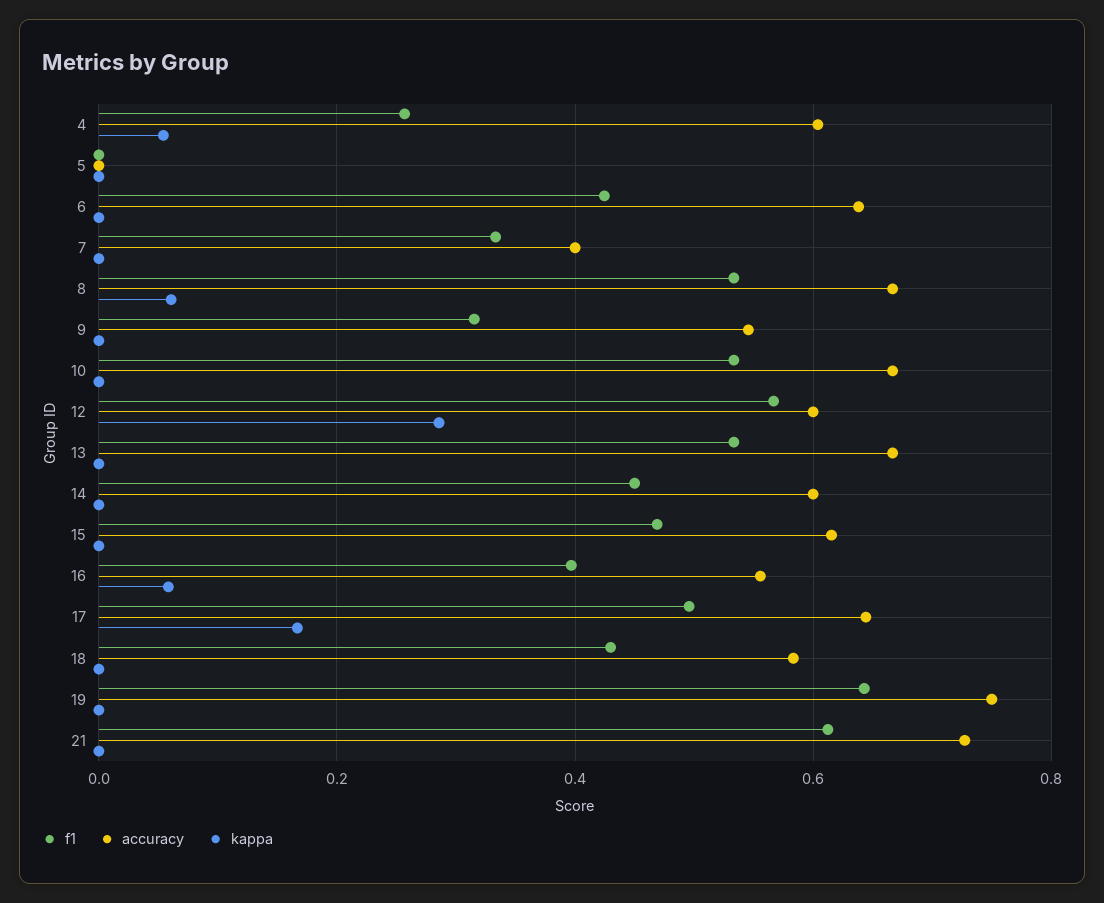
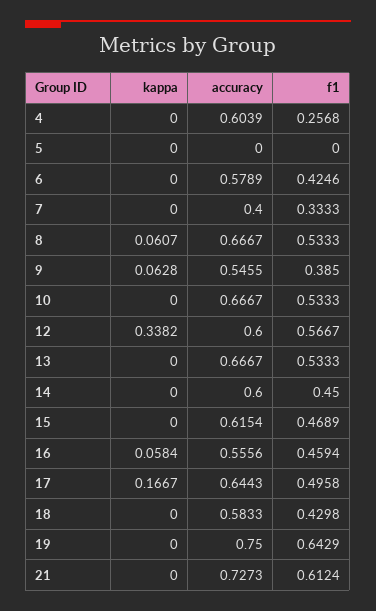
kappa, 4: 0.06 -> 0
accuracy, 6: 0.64 -> 0.5789
f1, 9: 0.32 -> 0.385
kappa, 9: 0 -> 0.0628
kappa, 12: 0.28 -> 0.3382
f1, 16: 0.4 -> 0.4594

